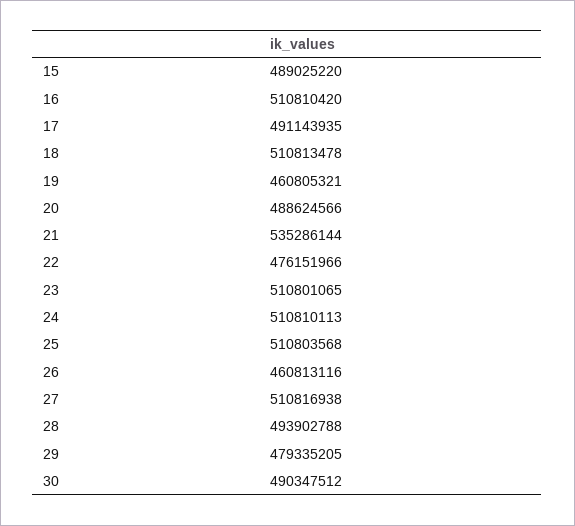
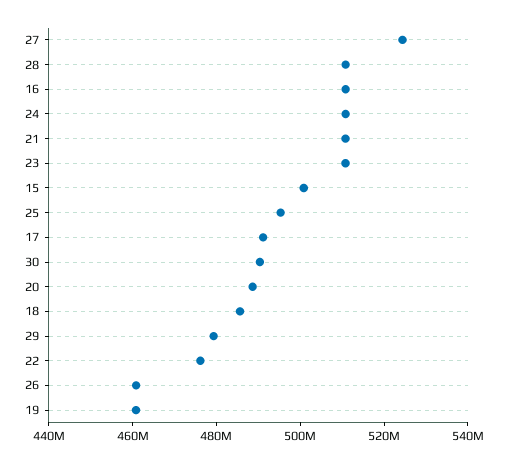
15: 489025220 -> 500000000
18: 510813478 -> 485000000
21: 535286144 -> 510000000
25: 510803568 -> 495000000
27: 510816938 -> 525000000
28: 493902788 -> 510000000

